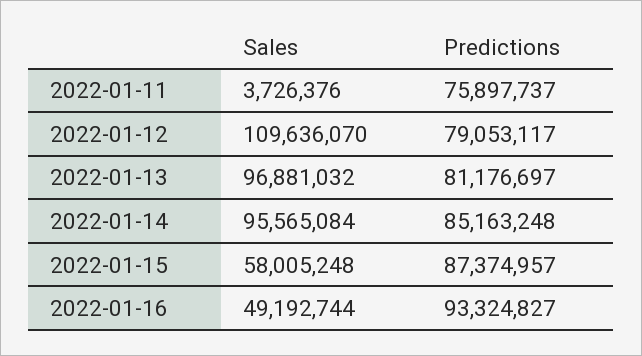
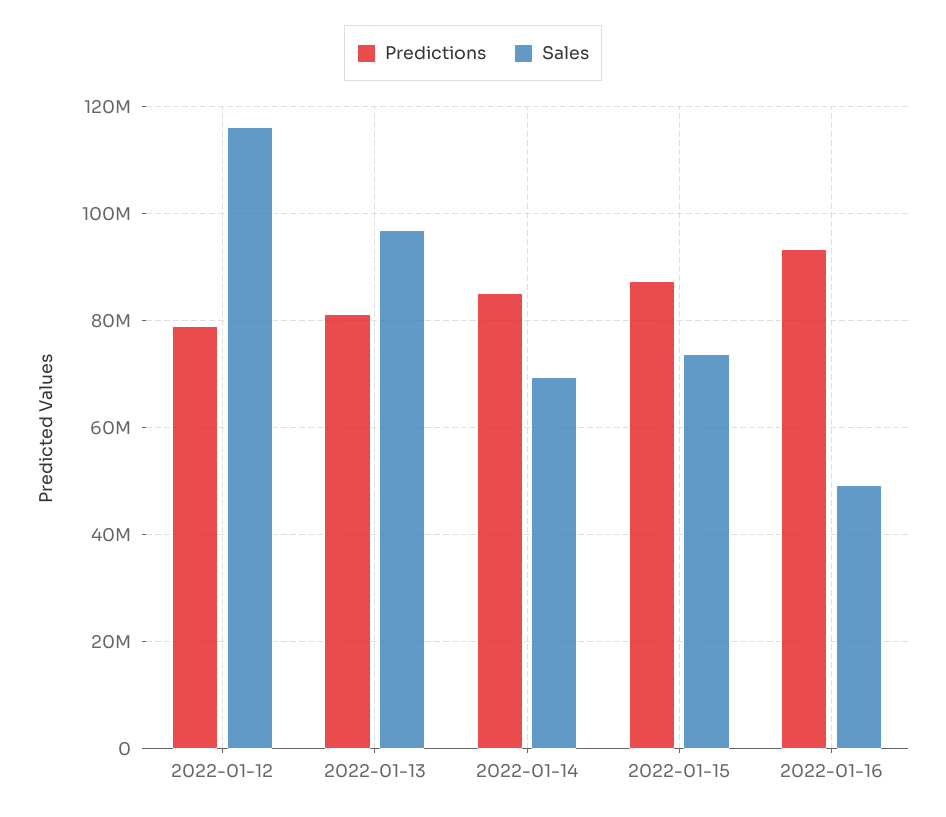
Sales, 2022-01-11: 3726376 -> none
Predictions, 2022-01-11: 75897737 -> none
Sales, 2022-01-12: 109636070 -> 116000000
Sales, 2022-01-14: 95565084 -> 70000000
Sales, 2022-01-15: 58005248 -> 74000000

